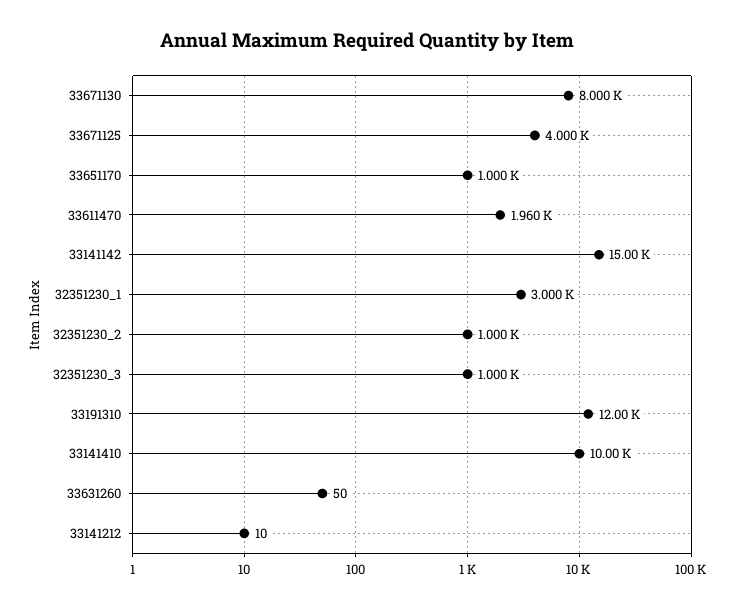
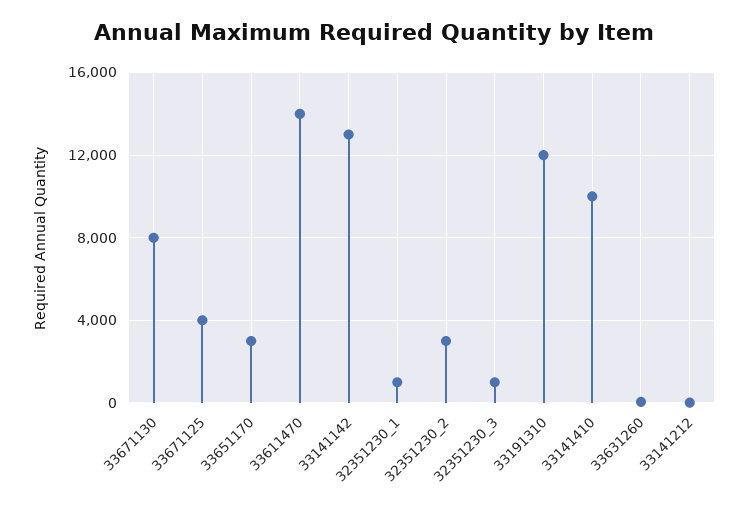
33651170: 1000 -> 3000
33611470: 1960 -> 14000
33141142: 15000 -> 13000
32351230_1: 3000 -> 1000
32351230_2: 1000 -> 3000

